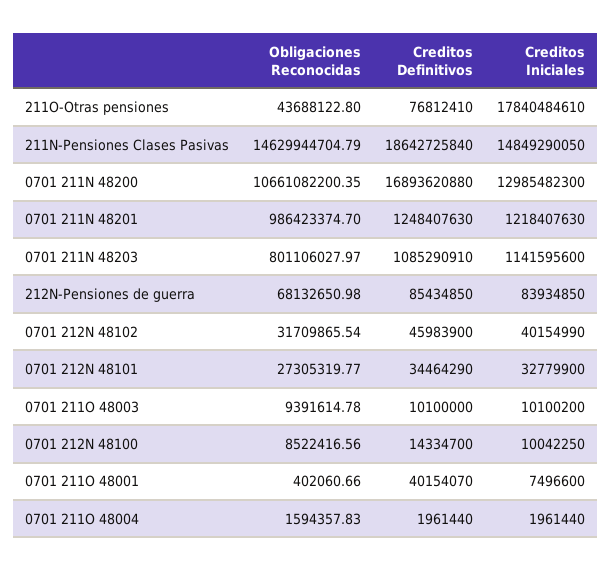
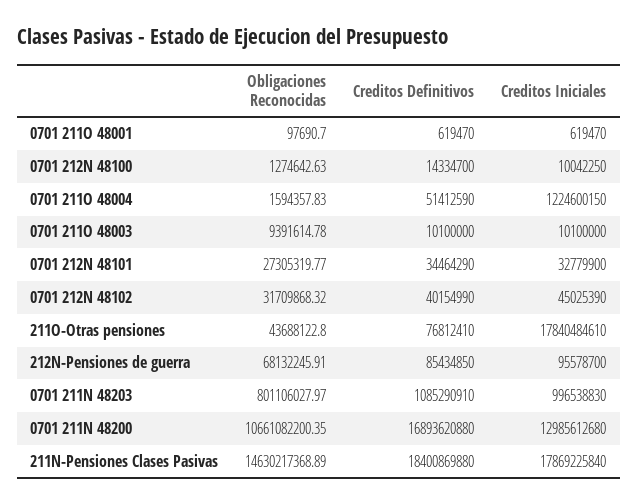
Obligaciones Reconocidas, 211N-Pensiones Clases Pasivas: 14629944704.79 -> 14630217368.89
Creditos Definitivos, 211N-Pensiones Clases Pasivas: 18642725840 -> 18400869880
Creditos Iniciales, 211N-Pensiones Clases Pasivas: 14849290050 -> 17869225840
Creditos Iniciales, 0701 211N 48200: 12985482300 -> 12985612680
Obligaciones Reconocidas, 0701 211N 48201: 986423374.7 -> none
Creditos Definitivos, 0701 211N 48201: 1248407630 -> none
Creditos Iniciales, 0701 211N 48201: 1218407630 -> none
Creditos Iniciales, 0701 211N 48203: 1141595600 -> 996538830
Obligaciones Reconocidas, 212N-Pensiones de guerra: 68132650.98 -> 68132245.91
Creditos Iniciales, 212N-Pensiones de guerra: 83934850 -> 95578700
Obligaciones Reconocidas, 0701 212N 48102: 31709865.54 -> 31709868.32
Creditos Definitivos, 0701 212N 48102: 45983900 -> 40154990
Creditos Iniciales, 0701 212N 48102: 40154990 -> 45025390
Creditos Iniciales, 0701 211O 48003: 10100200 -> 10100000
Obligaciones Reconocidas, 0701 212N 48100: 8522416.56 -> 1274642.63
Obligaciones Reconocidas, 0701 211O 48001: 402060.66 -> 97690.7
Creditos Definitivos, 0701 211O 48001: 40154070 -> 619470
Creditos Iniciales, 0701 211O 48001: 7496600 -> 619470
Creditos Definitivos, 0701 211O 48004: 1961440 -> 51412590
Creditos Iniciales, 0701 211O 48004: 1961440 -> 1224600150

